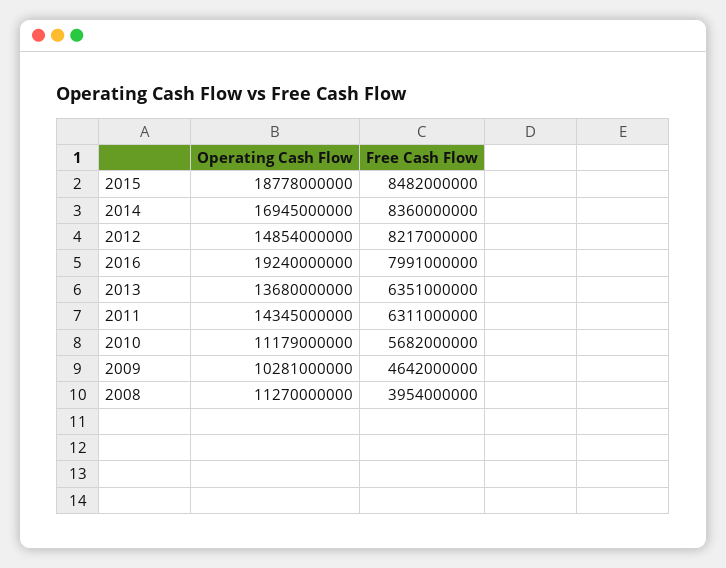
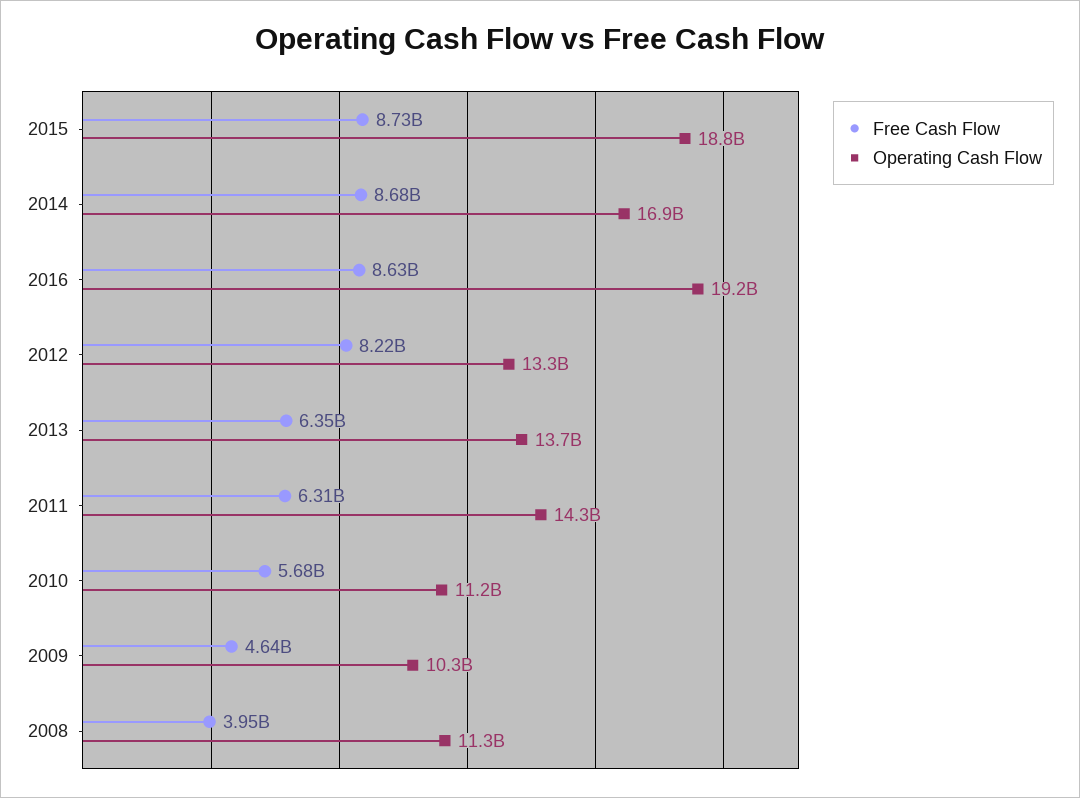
Free Cash Flow, 2015: 8482000000 -> 8730000000
Free Cash Flow, 2014: 8360000000 -> 8680000000
Operating Cash Flow, 2012: 14854000000 -> 13300000000
Free Cash Flow, 2016: 7991000000 -> 8630000000

